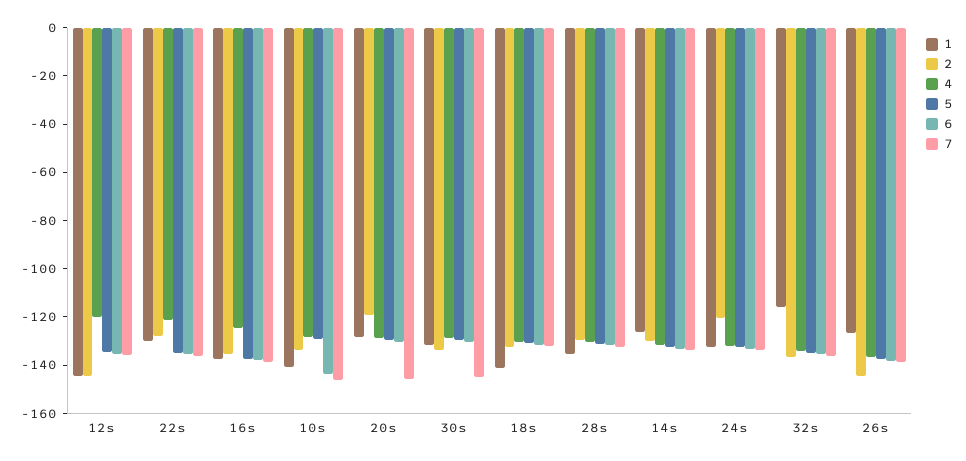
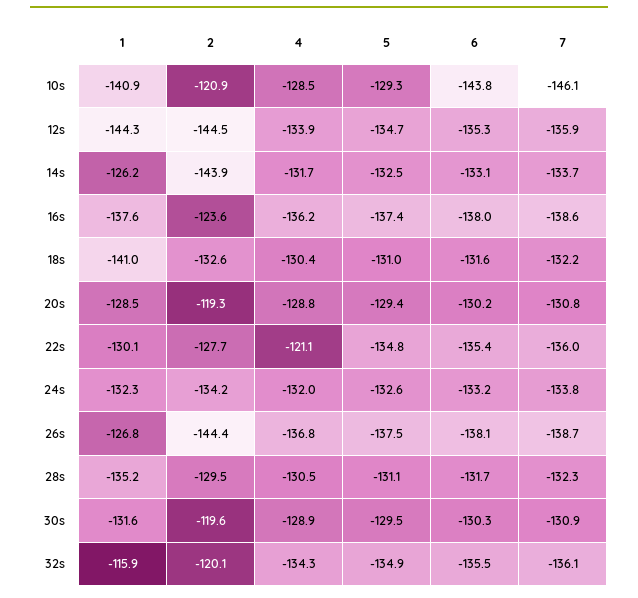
4, 12s: -120 -> -133.9
2, 16s: -135 -> -123.6
4, 16s: -125 -> -136.2
2, 10s: -135 -> -120.9
7, 20s: -145 -> -130.8
2, 30s: -135 -> -119.6
7, 30s: -145 -> -130.9
2, 14s: -130 -> -143.9
2, 24s: -120 -> -134.2
2, 32s: -135 -> -120.1

